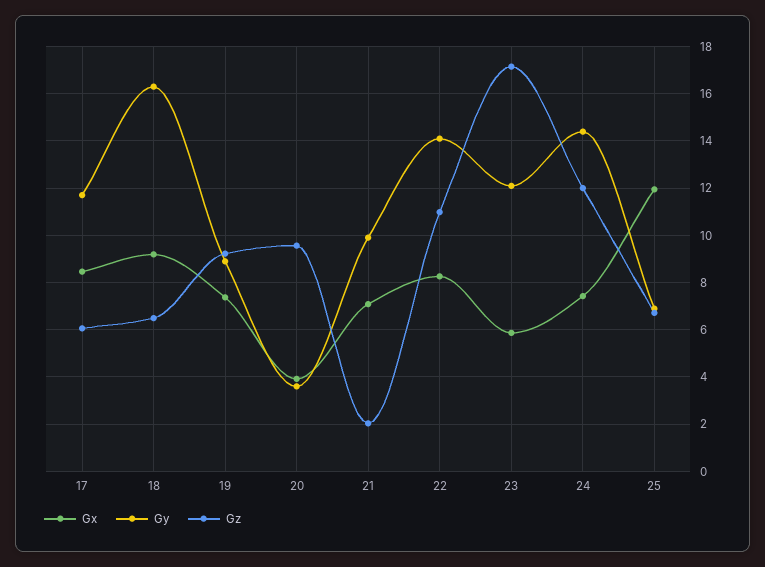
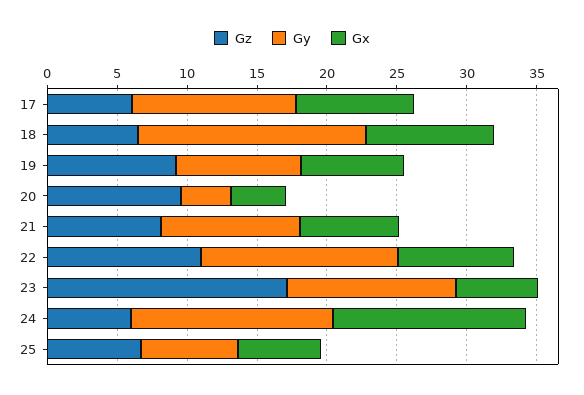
Gz, 21: 2 -> 8
Gx, 24: 7.5 -> 14
Gz, 24: 12 -> 6
Gx, 25: 12 -> 6

